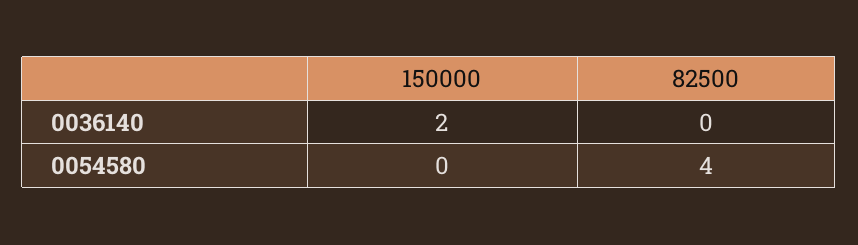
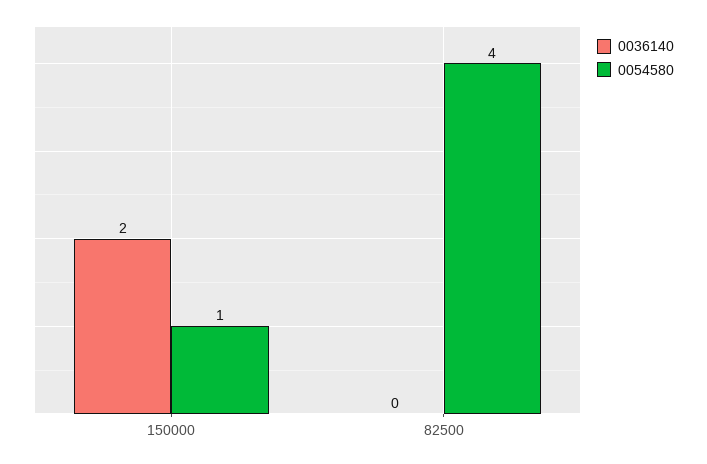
0054580, 150000: 0 -> 1

